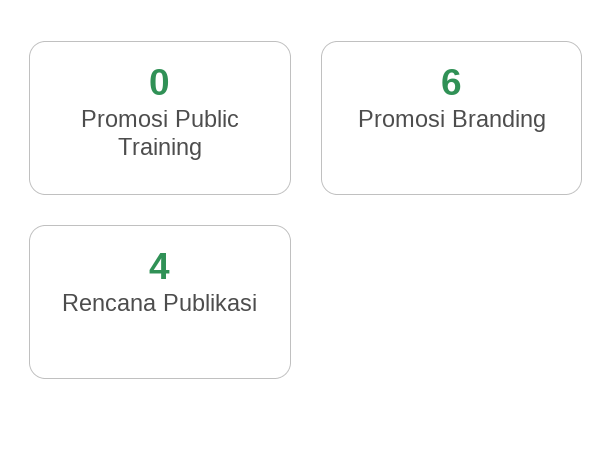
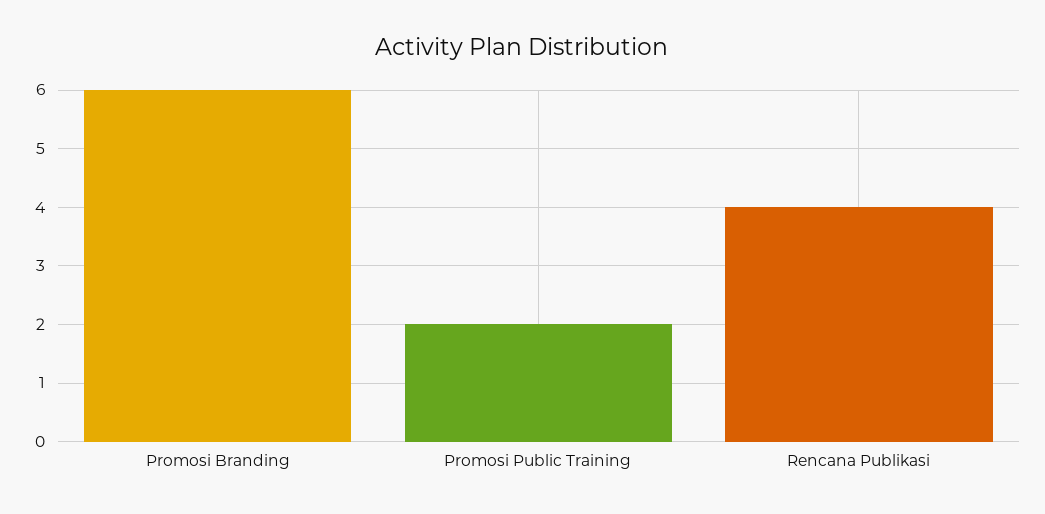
Promosi Public Training: 0 -> 2

